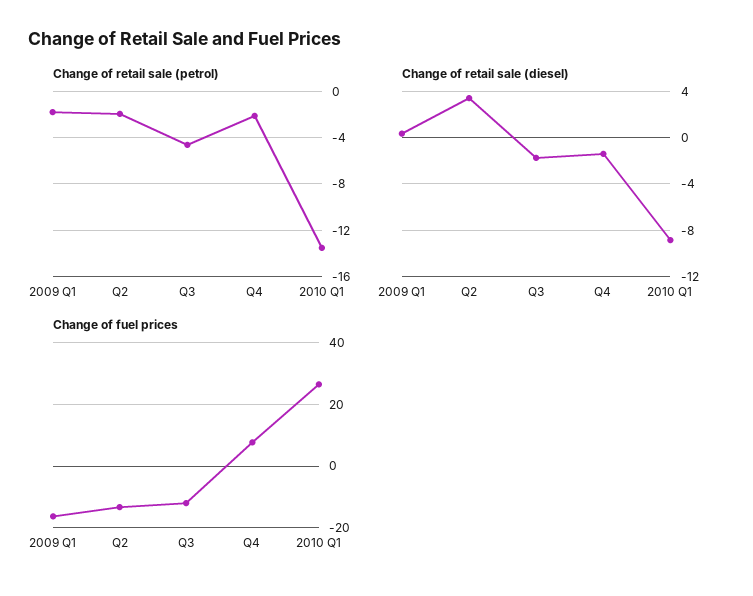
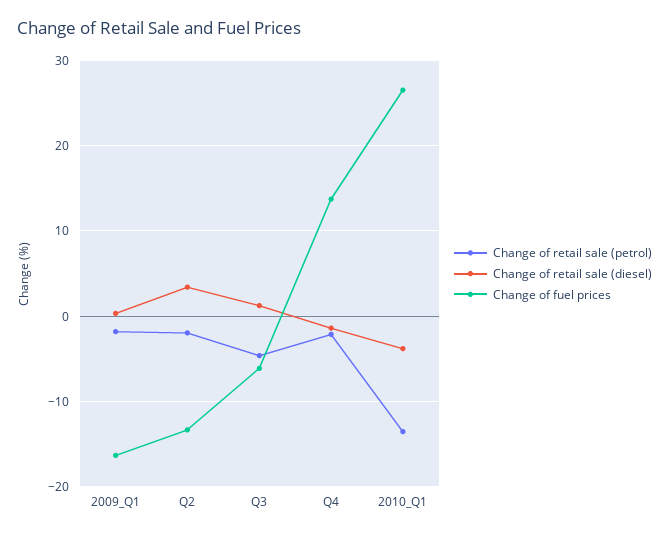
Change of retail sale (diesel), Q3: -2 -> 1
Change of retail sale (diesel), 2010 Q1: -9 -> -4
Change of fuel prices, Q3: -12 -> -6
Change of fuel prices, Q4: 8 -> 14

